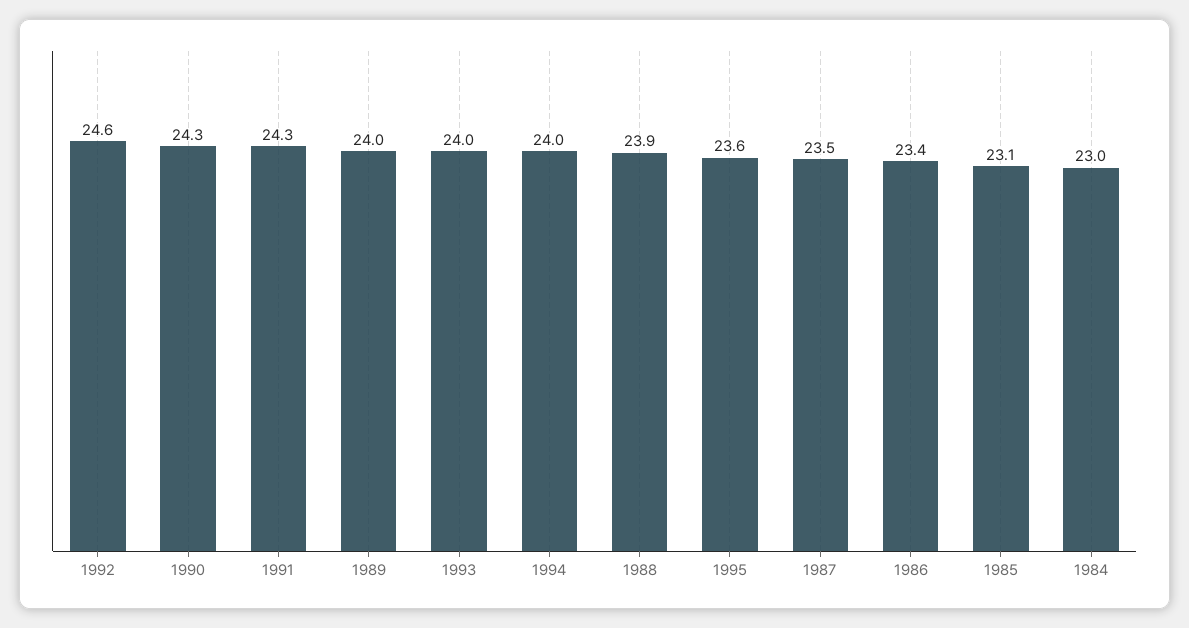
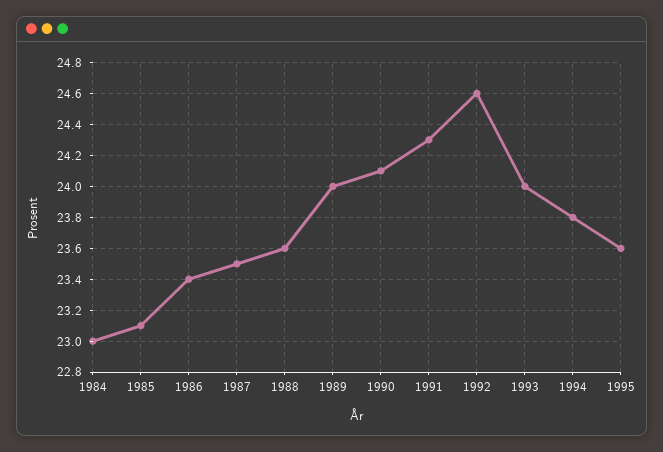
1990: 24.3 -> 24.1
1994: 24 -> 23.8
1988: 23.9 -> 23.6

